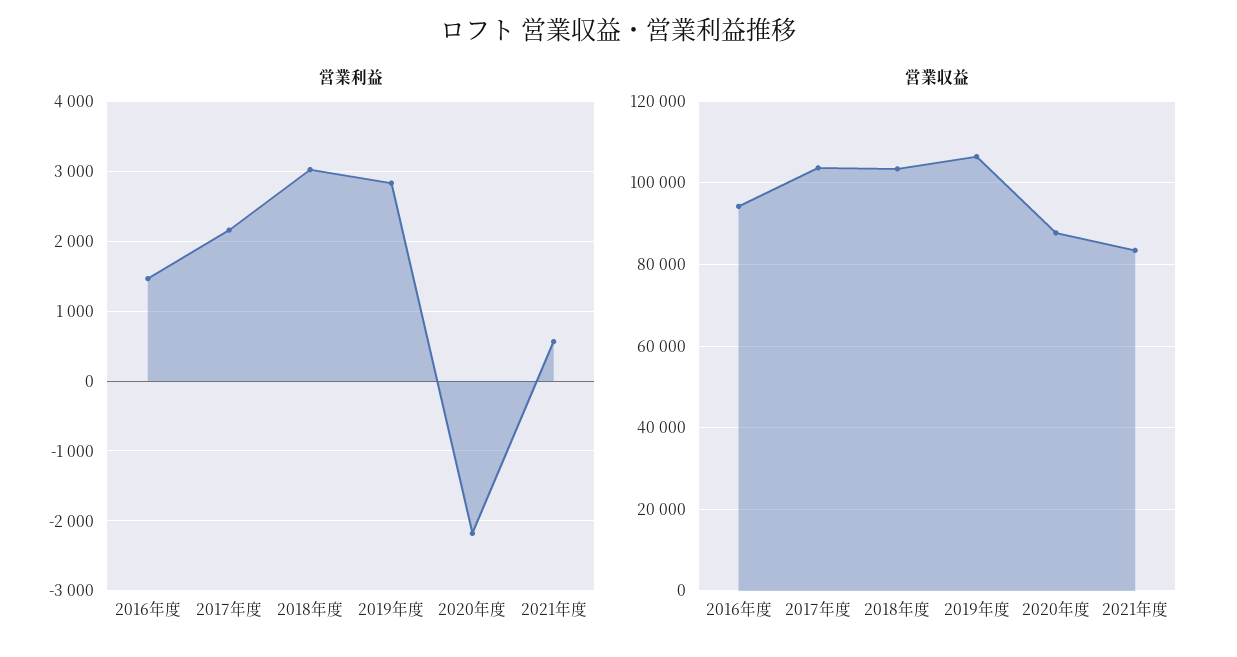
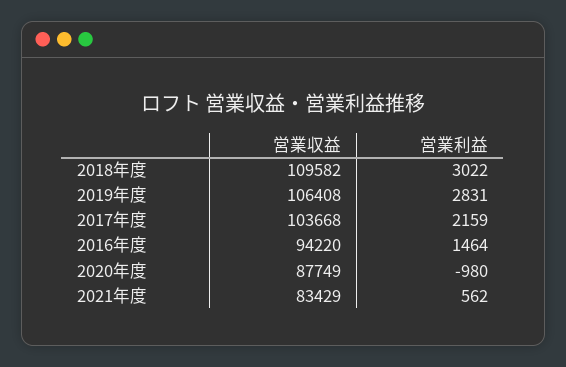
営業利益, 2020年度: -2200 -> -980
営業収益, 2018年度: 104000 -> 109582

